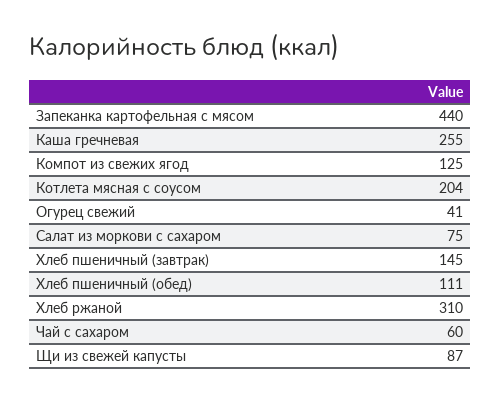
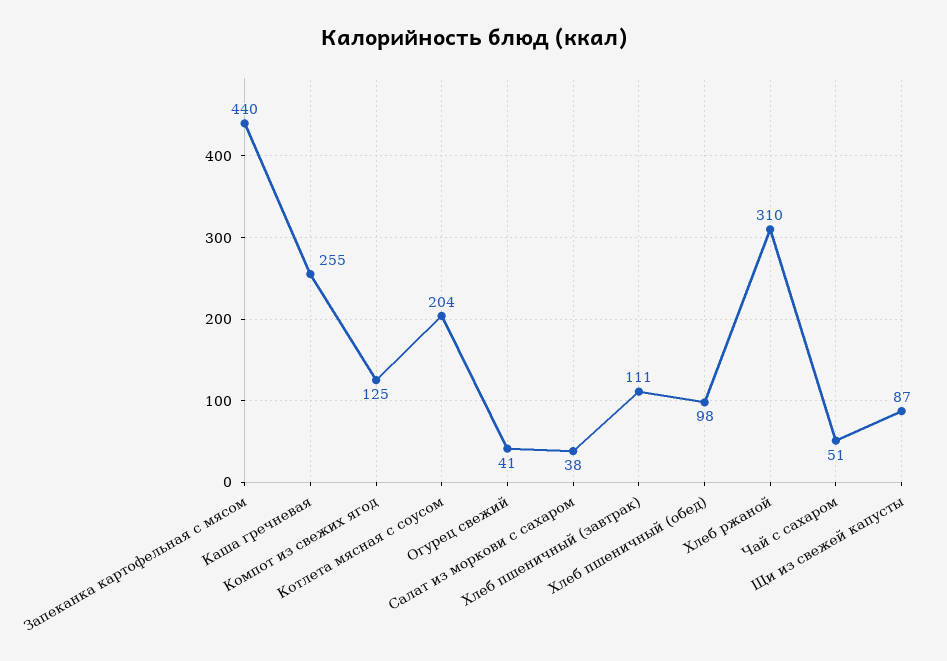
Салат из моркови с сахаром: 75 -> 38
Хлеб пшеничный (завтрак): 145 -> 111
Хлеб пшеничный (обед): 111 -> 98
Чай с сахаром: 60 -> 51

